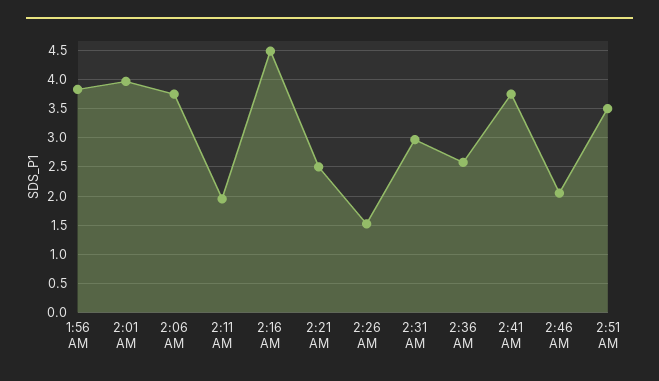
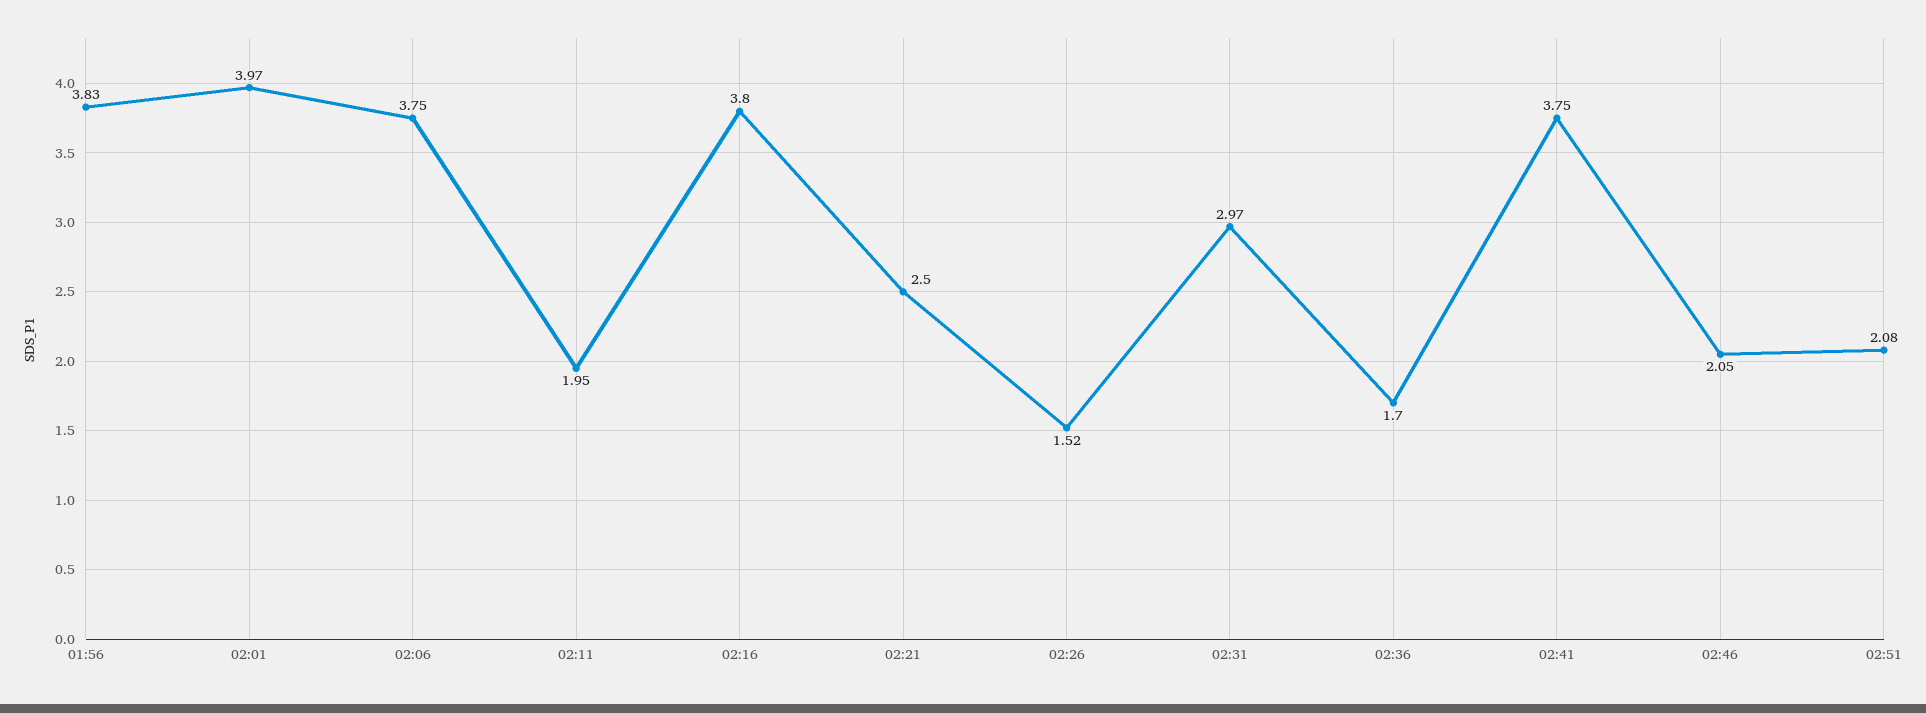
2:16 AM: 4.5 -> 3.8
2:36 AM: 2.5 -> 1.7
2:51 AM: 3.5 -> 2.08

